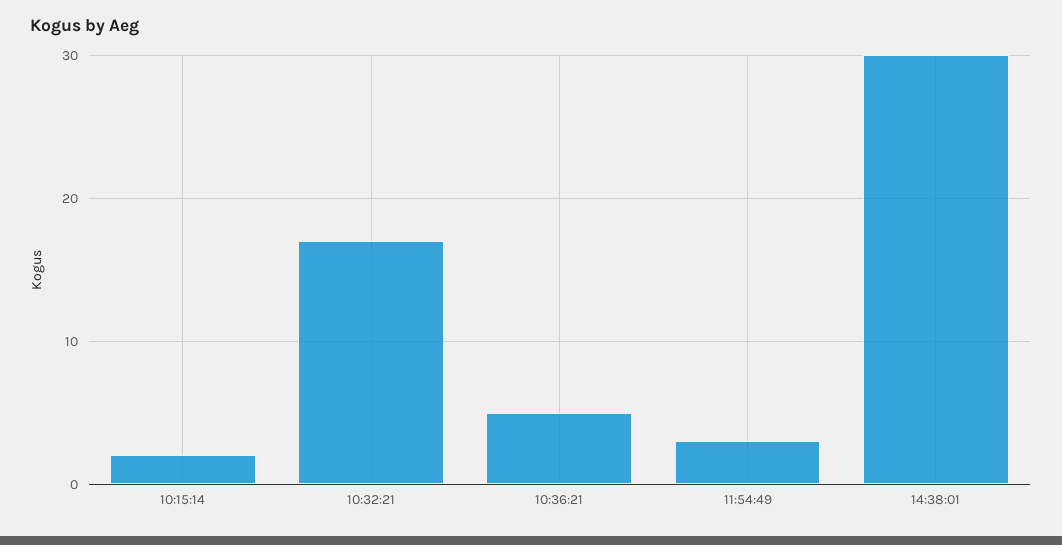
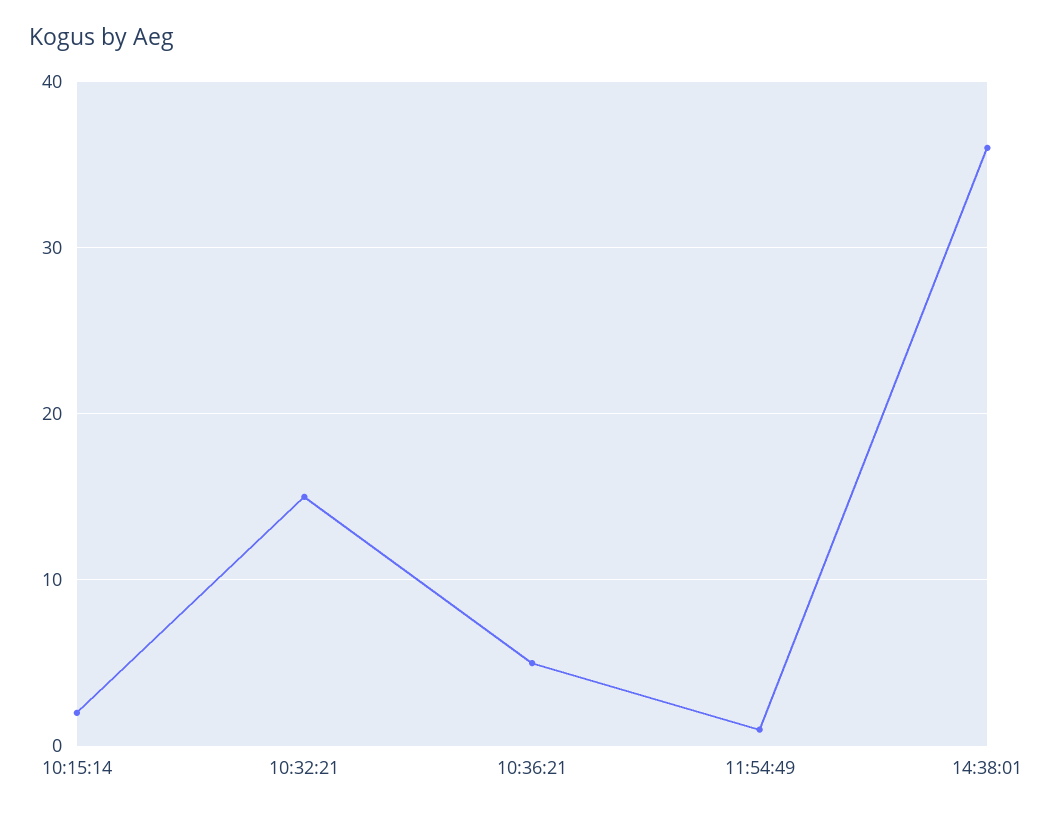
10:32:21: 17 -> 15
11:54:49: 3 -> 1
14:38:01: 30 -> 36

